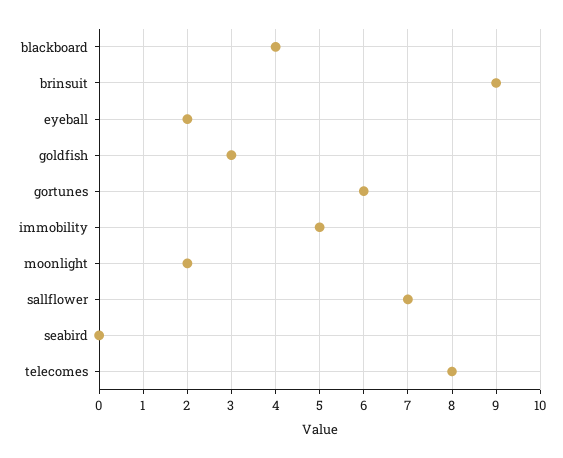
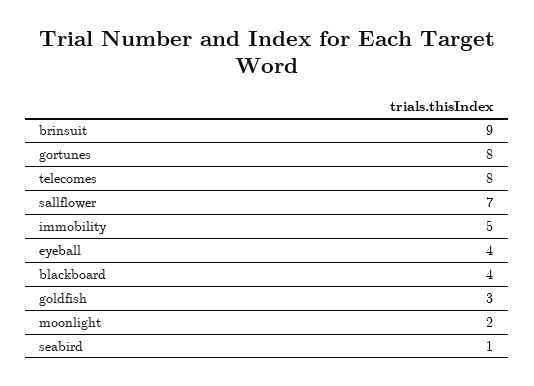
eyeball: 2 -> 4
gortunes: 6 -> 8
seabird: 0 -> 1

